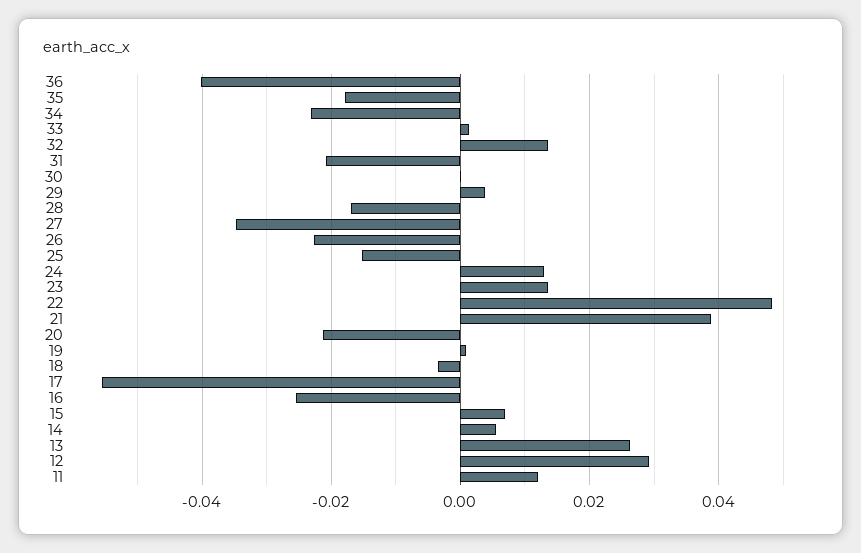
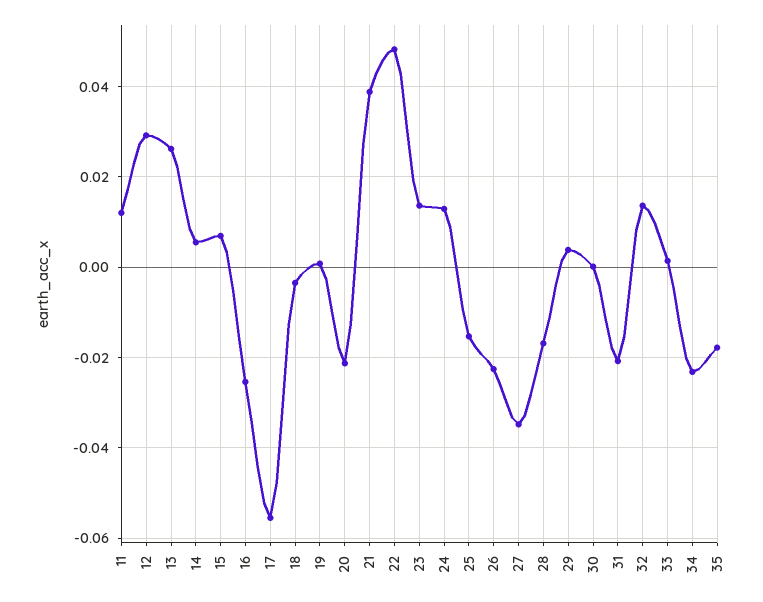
36: -0.04 -> none

